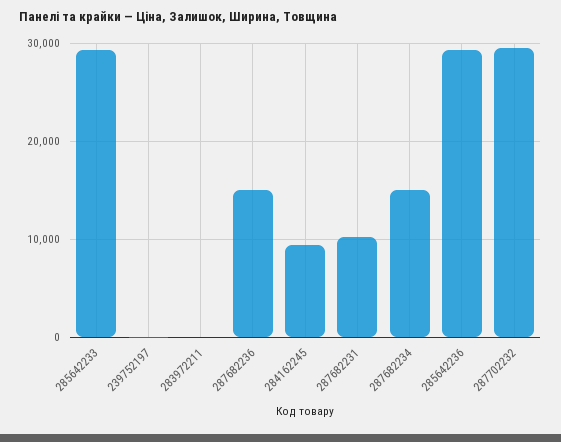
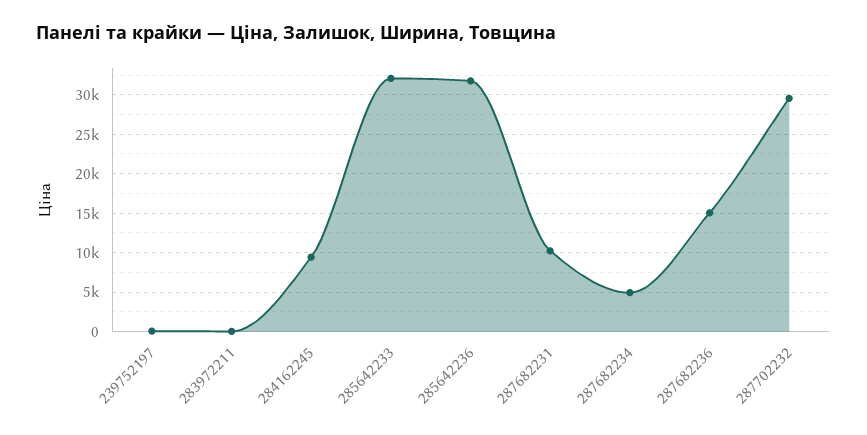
285642233: 29000 -> 32000
287682234: 15000 -> 5000
285642236: 29000 -> 32000

